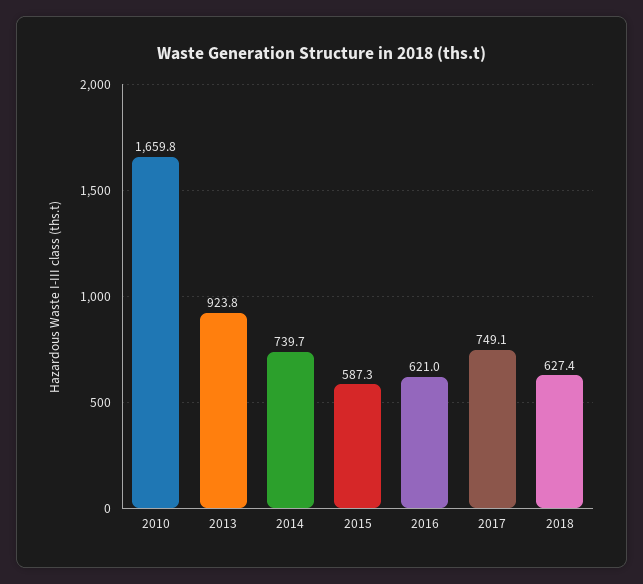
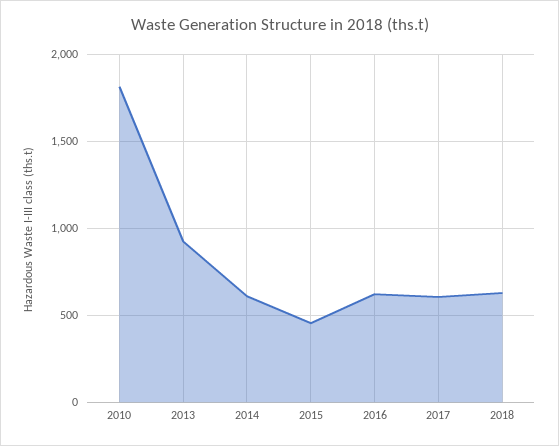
2010: 1659.8 -> 1800
2014: 739.7 -> 600
2015: 587.3 -> 450
2017: 749.1 -> 600

